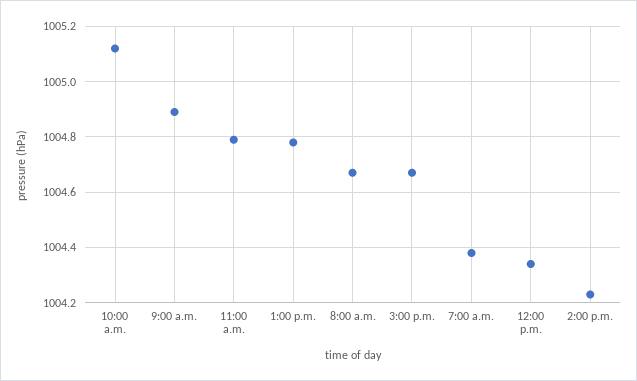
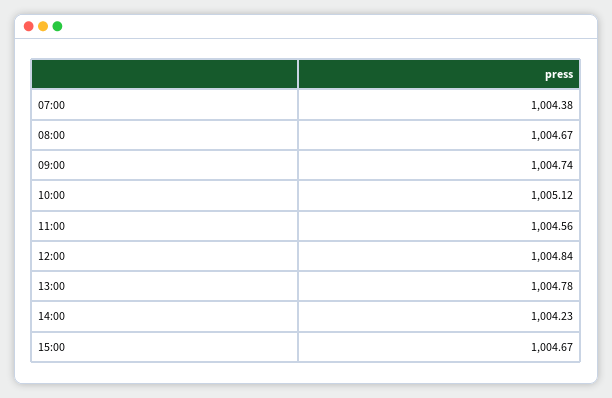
9:00 a.m.: 1004.9 -> 1004.74
11:00 a.m.: 1004.8 -> 1004.56
12:00 p.m.: 1004.35 -> 1004.84

